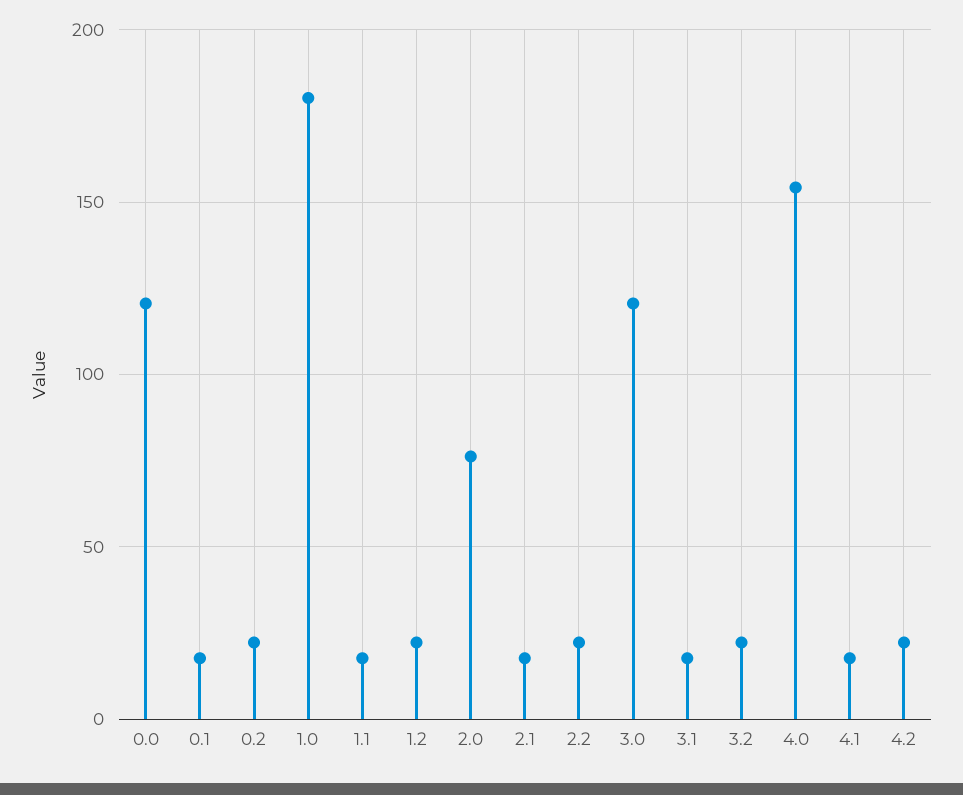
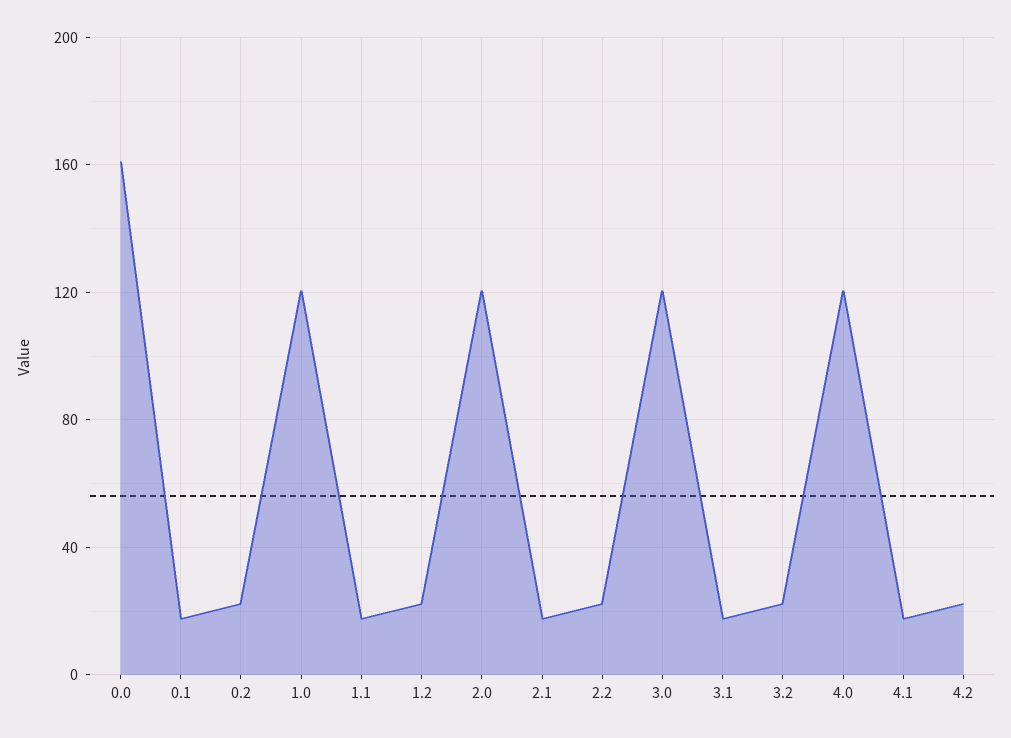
0.0: 120 -> 160
1.0: 180 -> 120
2.0: 75 -> 120
4.0: 155 -> 120

